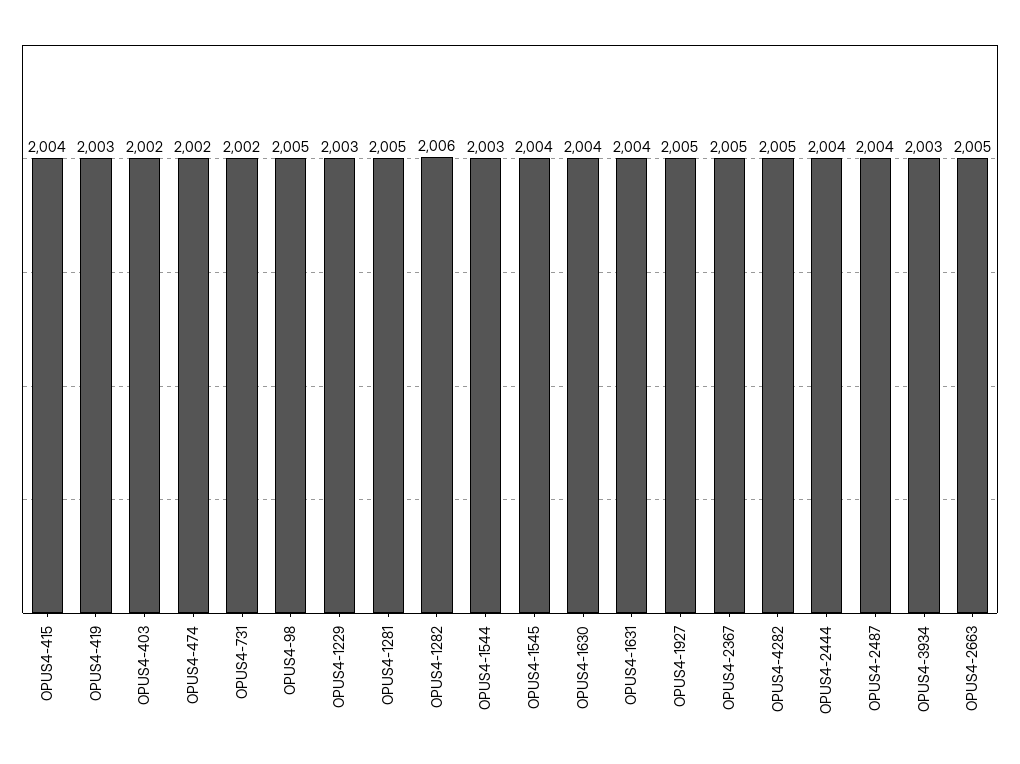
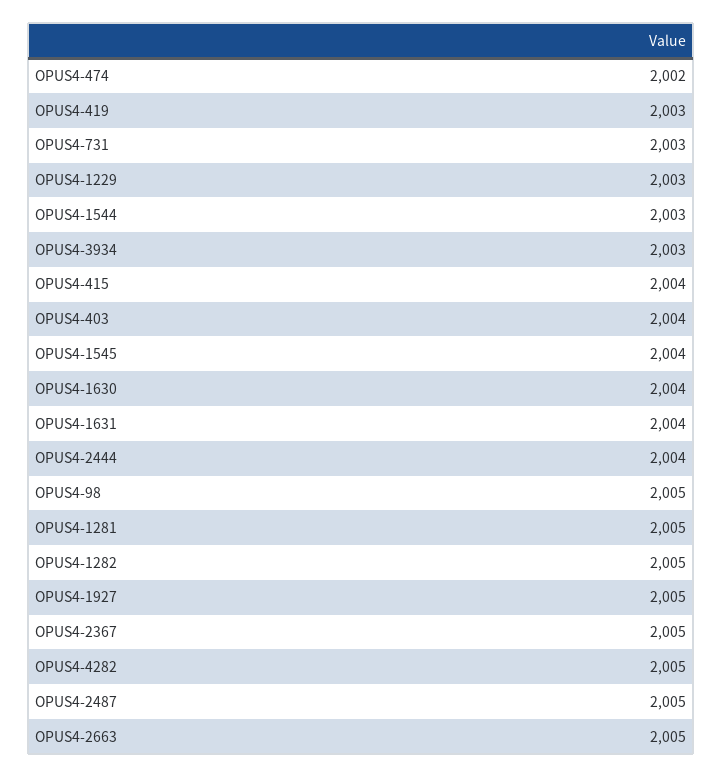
OPUS4-403: 2002 -> 2004
OPUS4-731: 2002 -> 2003
OPUS4-1282: 2006 -> 2005
OPUS4-2487: 2004 -> 2005

